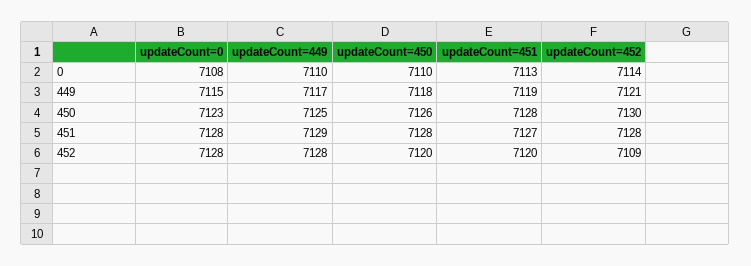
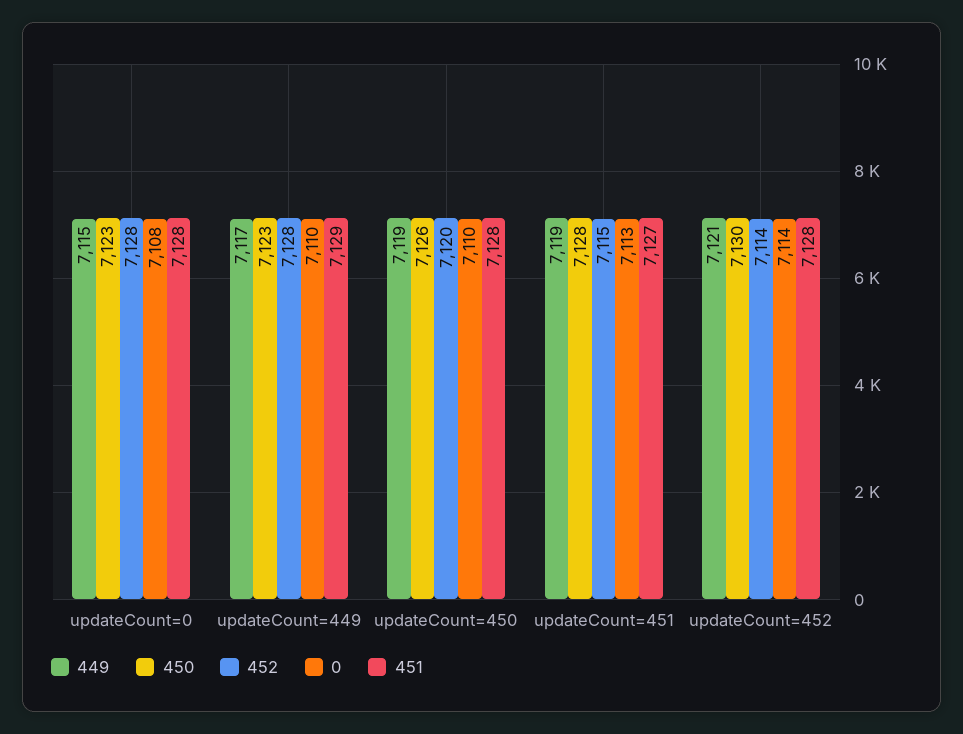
449, updateCount=450: 7118 -> 7119
450, updateCount=449: 7125 -> 7123
452, updateCount=451: 7120 -> 7115
452, updateCount=452: 7109 -> 7114

